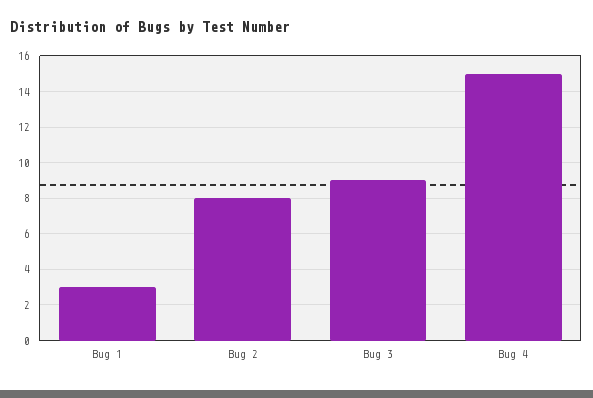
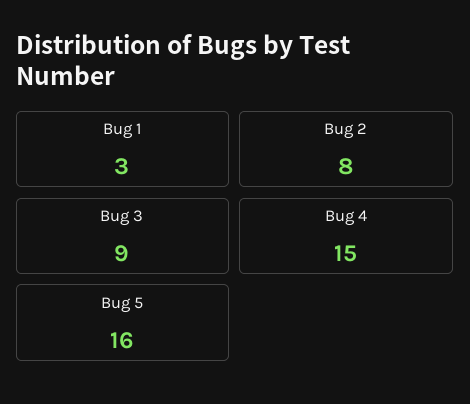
Bug 5: none -> 16

